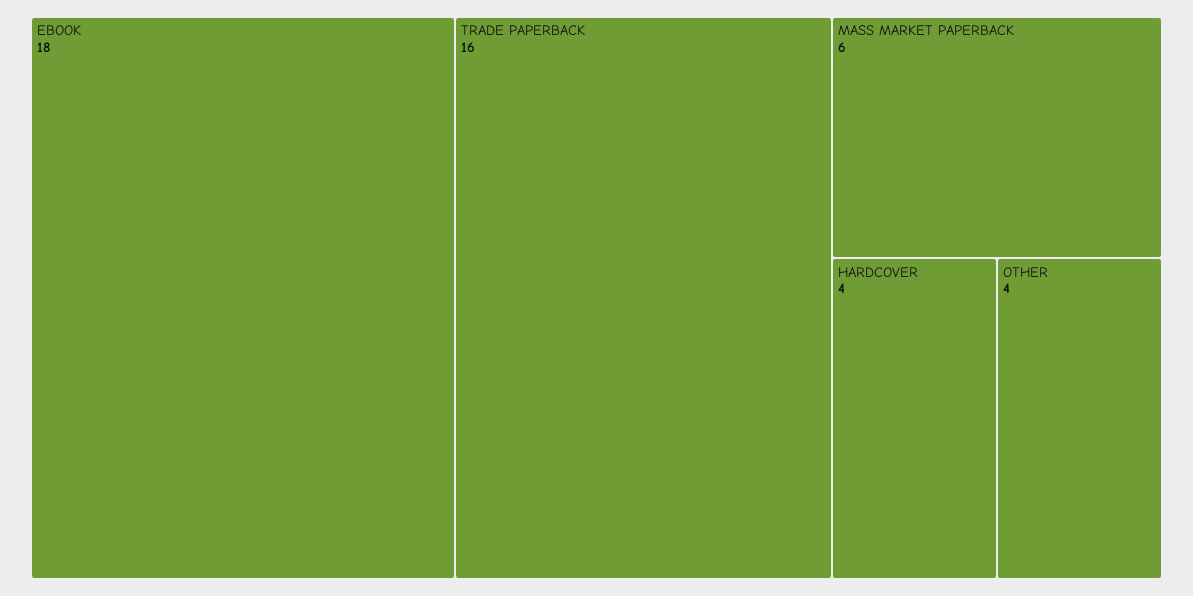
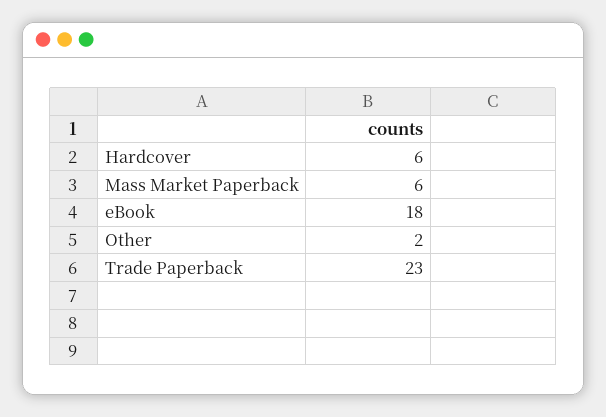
TRADE PAPERBACK: 16 -> 23
HARDCOVER: 4 -> 6
OTHER: 4 -> 2

